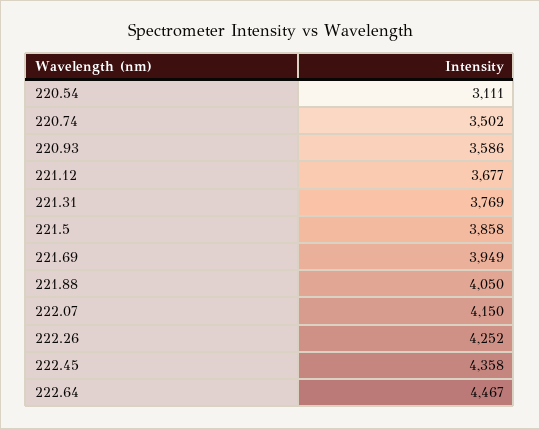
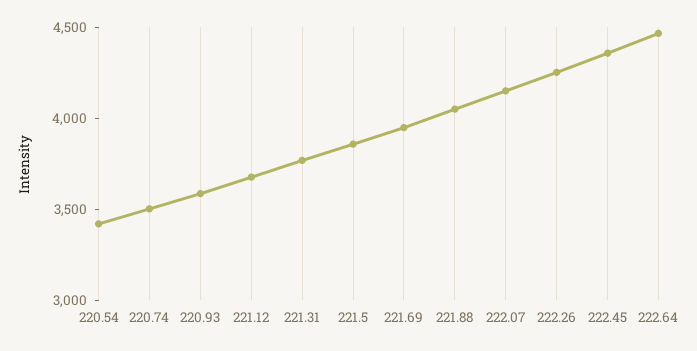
220.54: 3111 -> 3400

